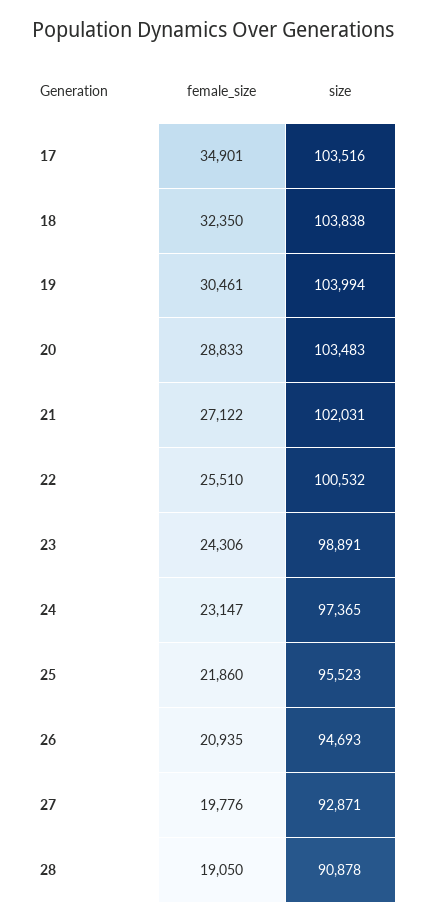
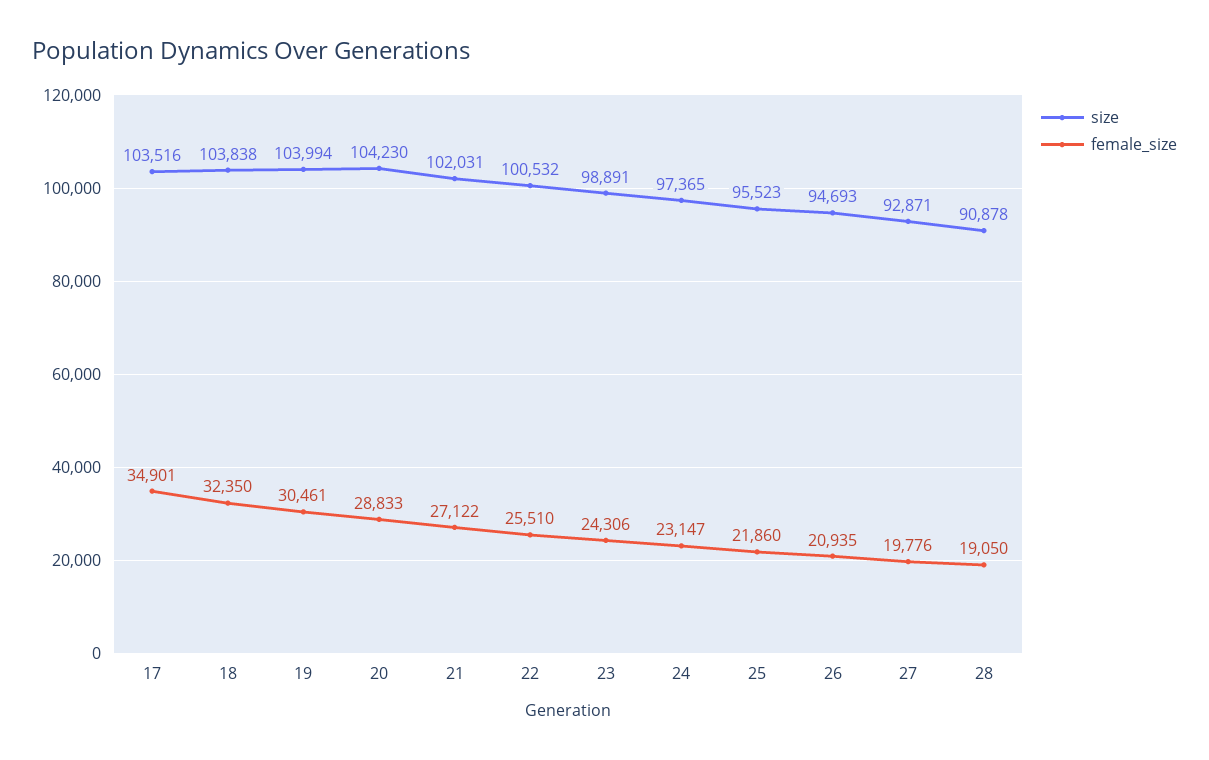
size, 20: 103483 -> 104230

